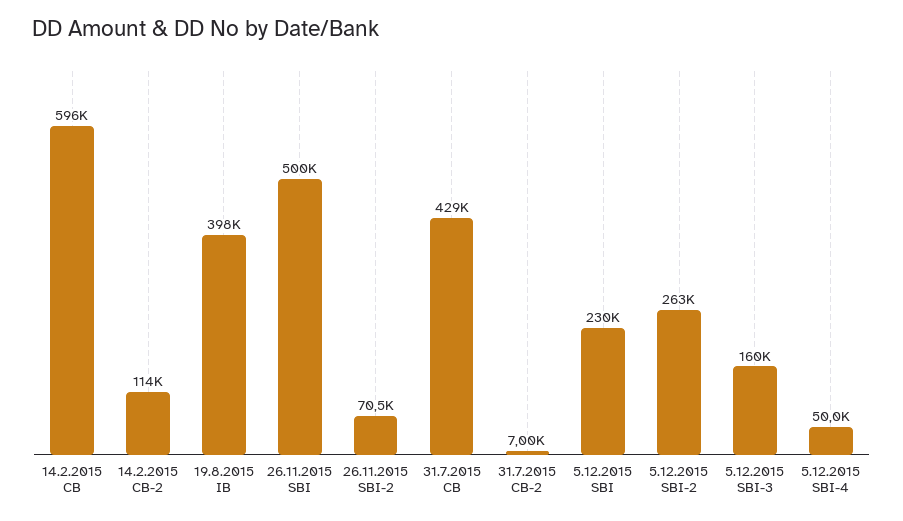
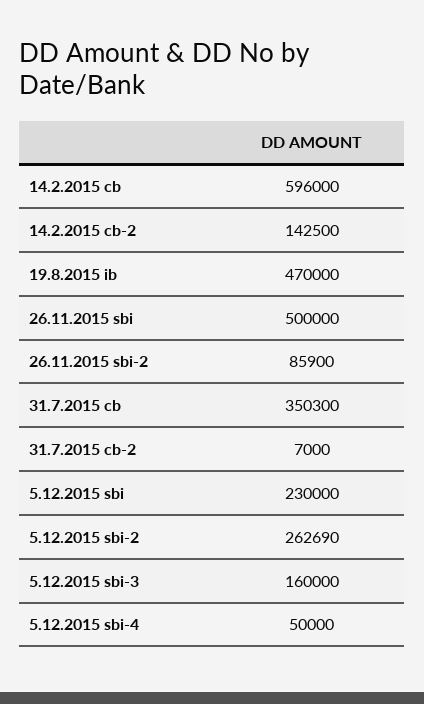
14.2.2015 CB-2: 114000 -> 142500
19.8.2015 IB: 398000 -> 470000
26.11.2015 SBI-2: 70500 -> 85900
31.7.2015 CB: 429000 -> 350300

